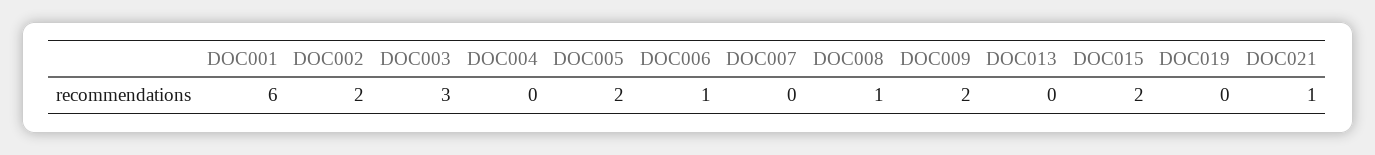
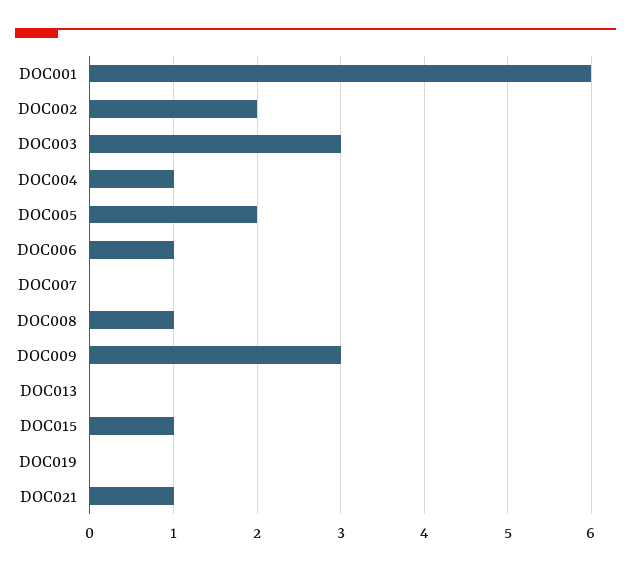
DOC004: 0 -> 1
DOC009: 2 -> 3
DOC015: 2 -> 1

